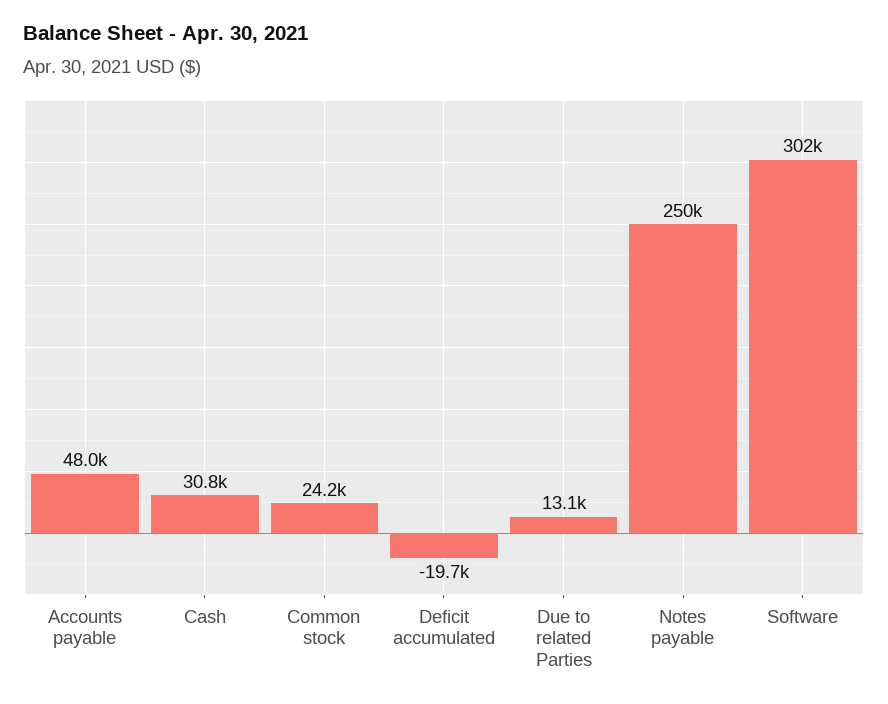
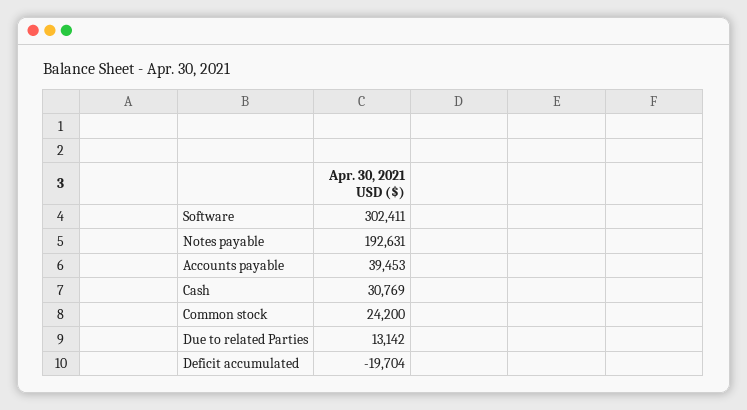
Accounts payable: 48000 -> 39453
Notes payable: 250000 -> 192631

